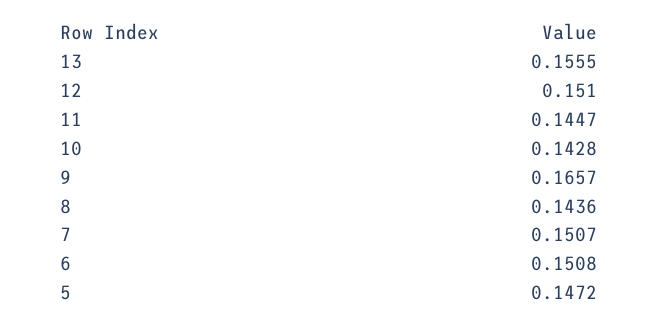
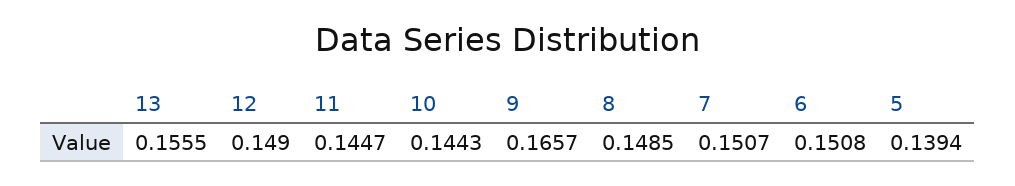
12: 0.151 -> 0.149
10: 0.1428 -> 0.1443
8: 0.1436 -> 0.1485
5: 0.1472 -> 0.1394

